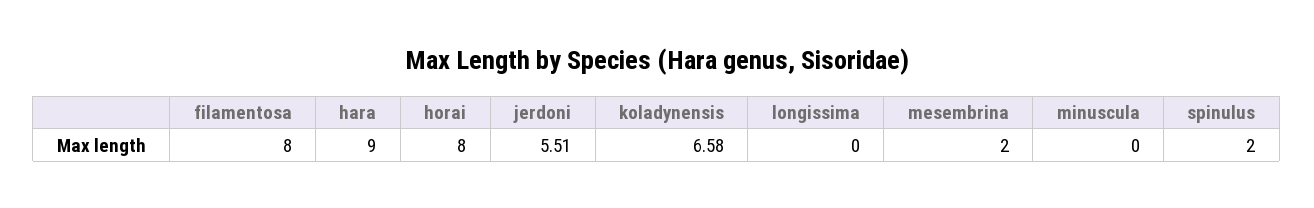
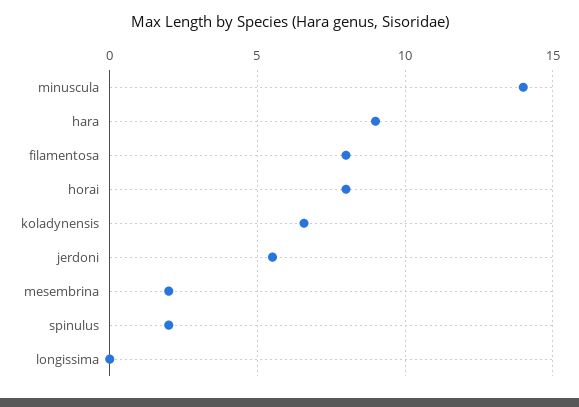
minuscula: 0 -> 14

